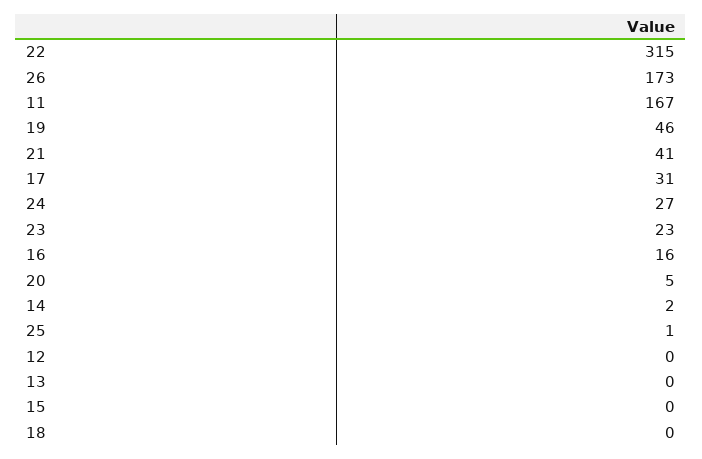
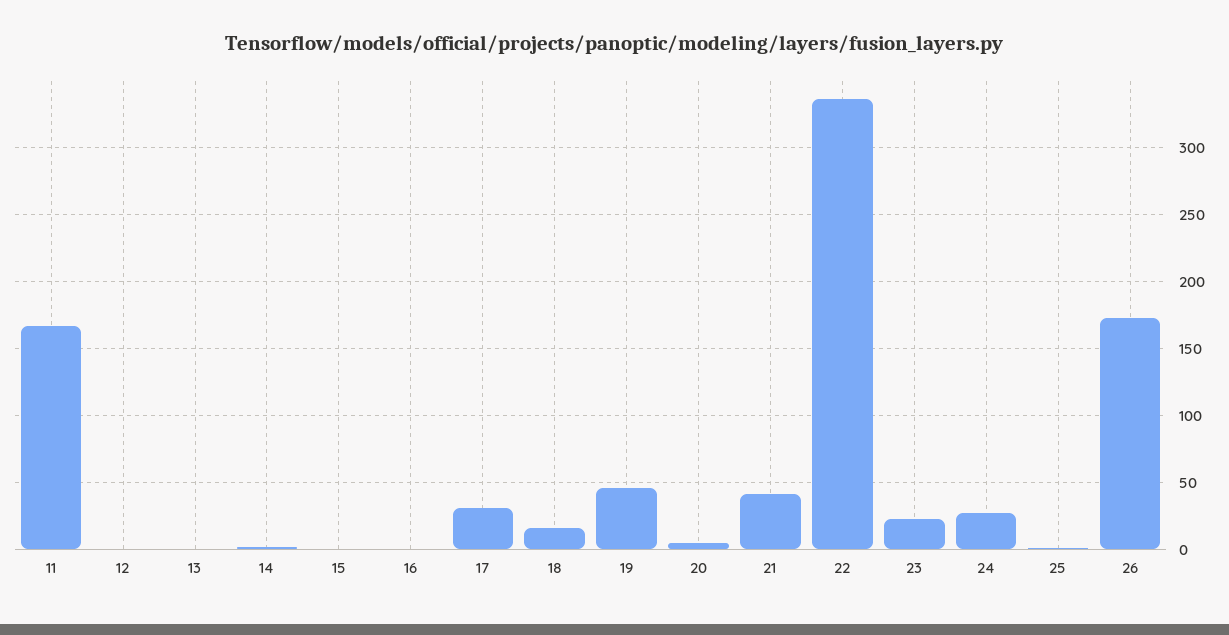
22: 315 -> 335
16: 16 -> 0
18: 0 -> 15

